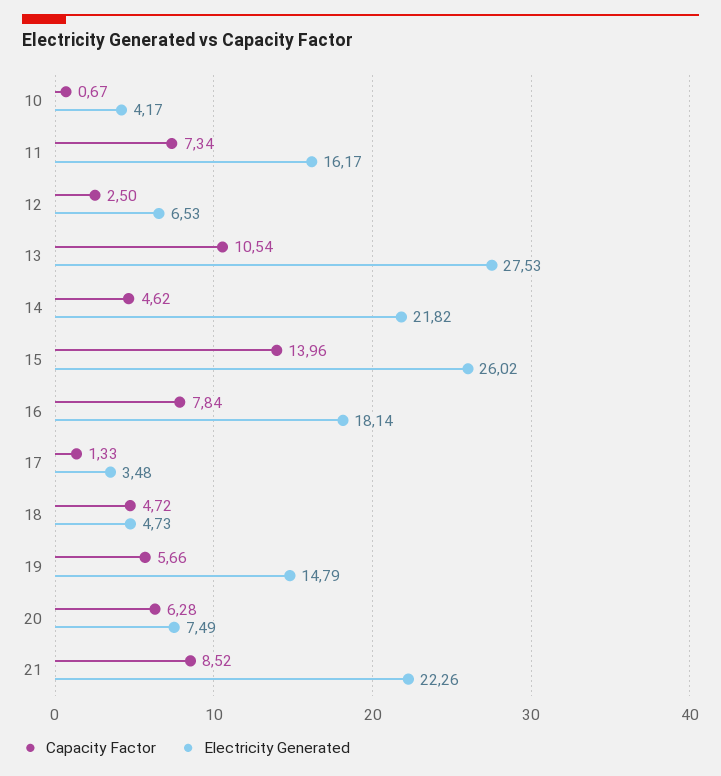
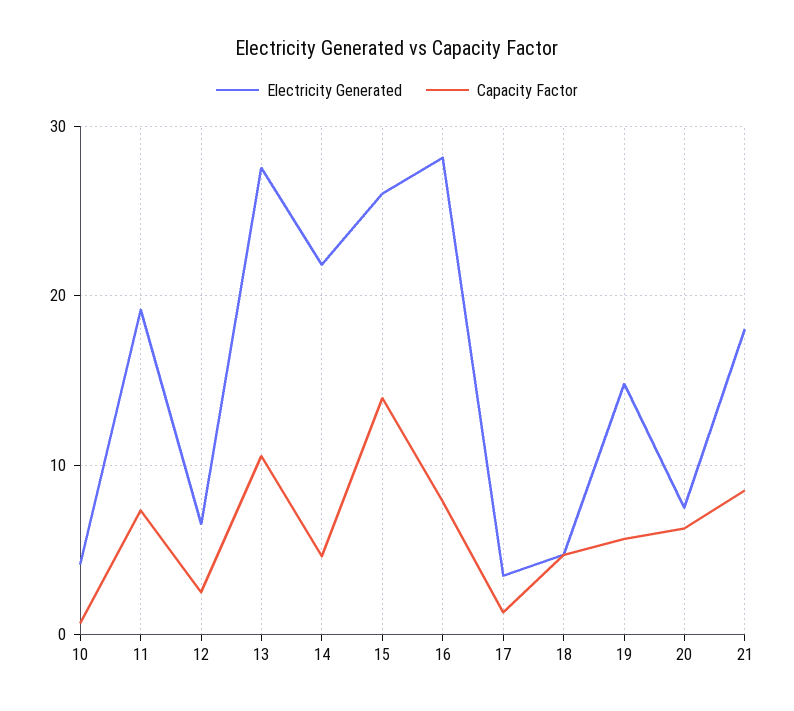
Electricity Generated, 11: 16.17 -> 19
Electricity Generated, 16: 18.14 -> 28
Electricity Generated, 21: 22.26 -> 18

